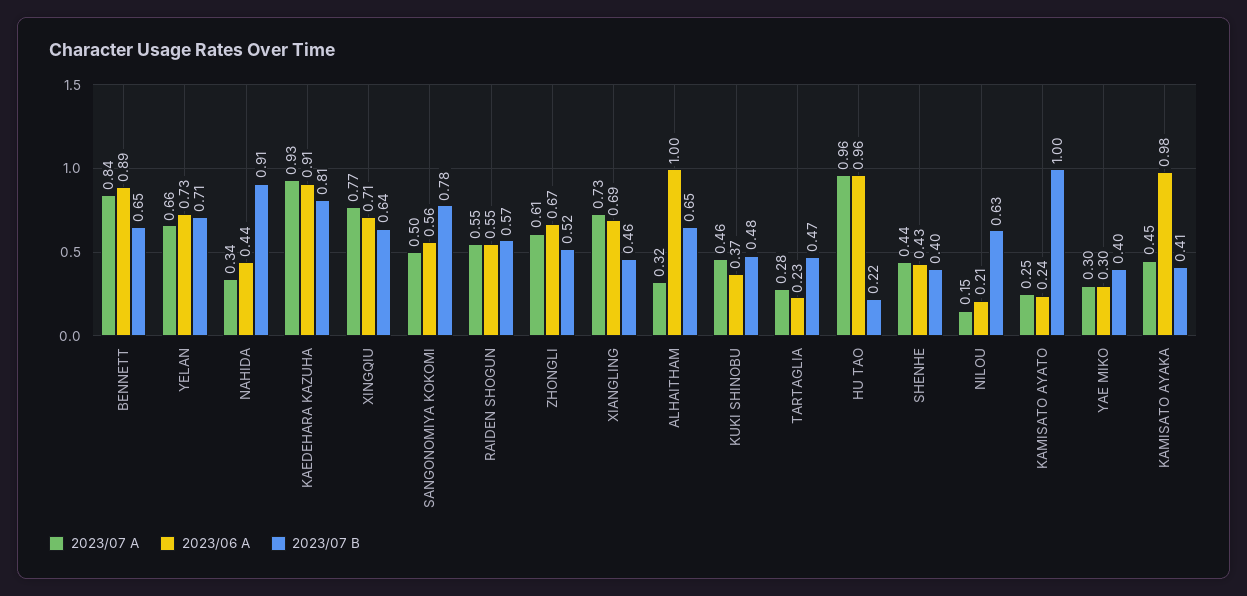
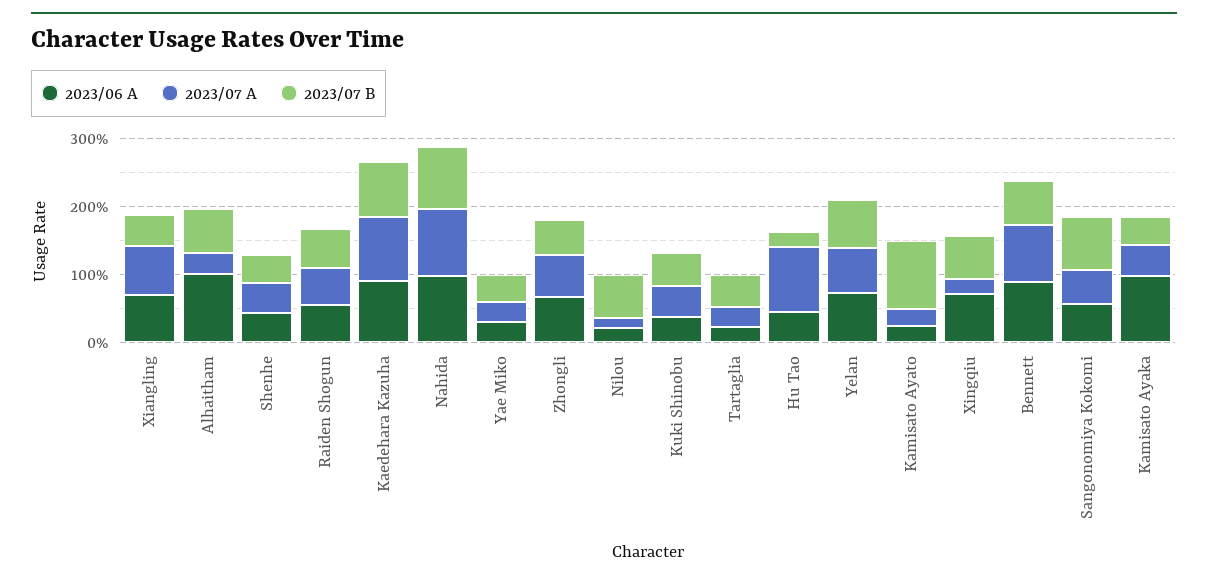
2023/07 A, NAHIDA: 0.34 -> 1
2023/06 A, NAHIDA: 0.44 -> 1
2023/07 A, XINGQIU: 0.77 -> 0.2
2023/06 A, HU TAO: 0.96 -> 0.4

